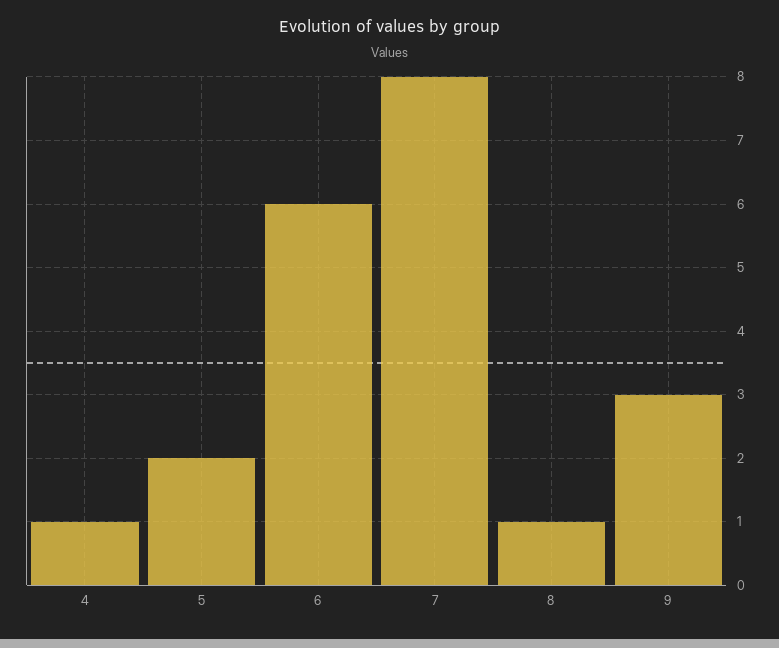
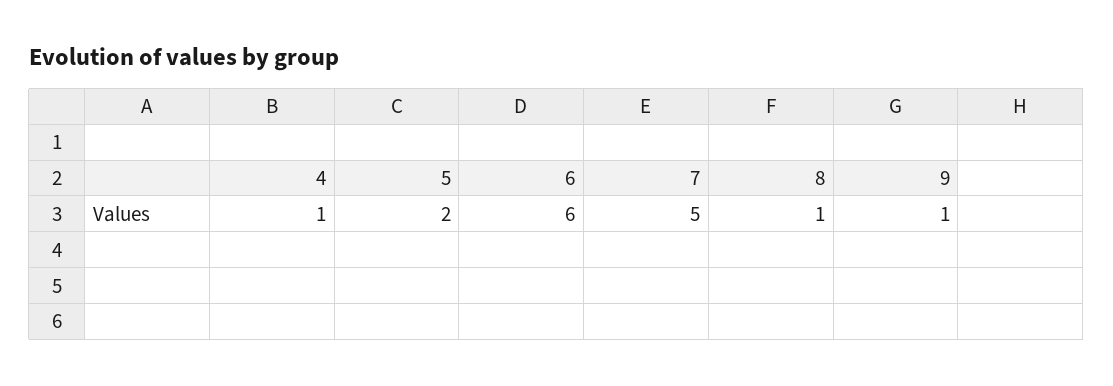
7: 8 -> 5
9: 3 -> 1

